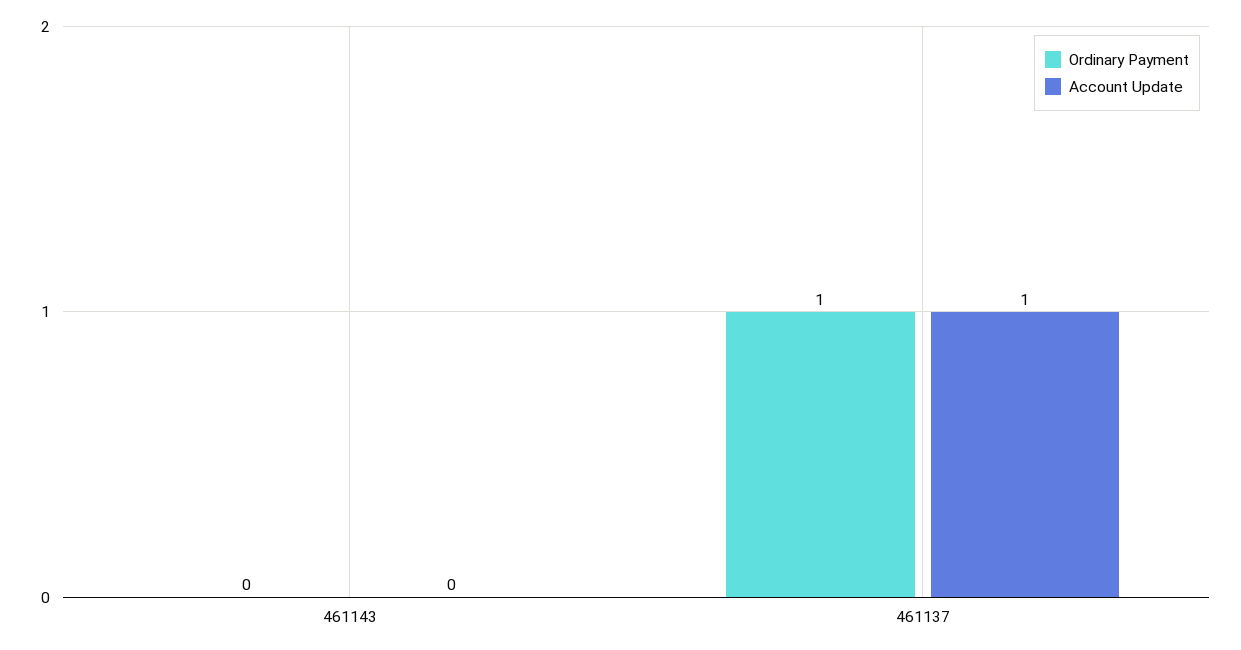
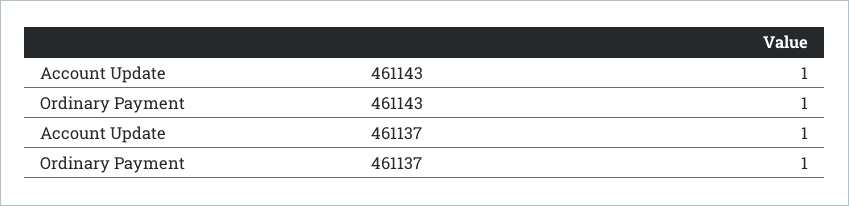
Ordinary Payment, 461143: 0 -> 1
Account Update, 461143: 0 -> 1

